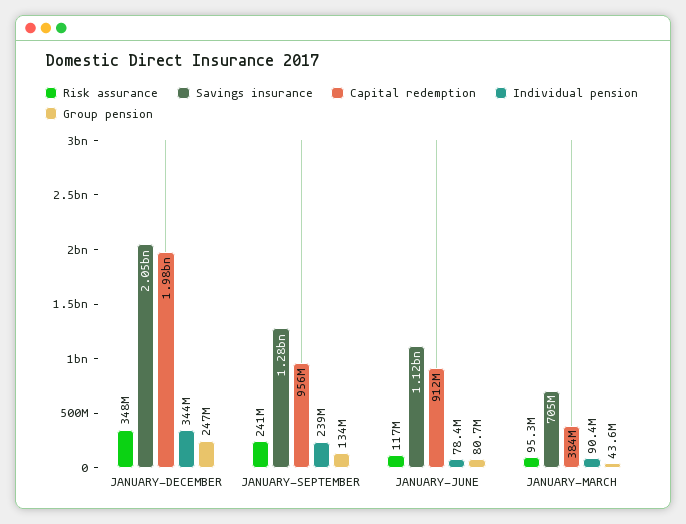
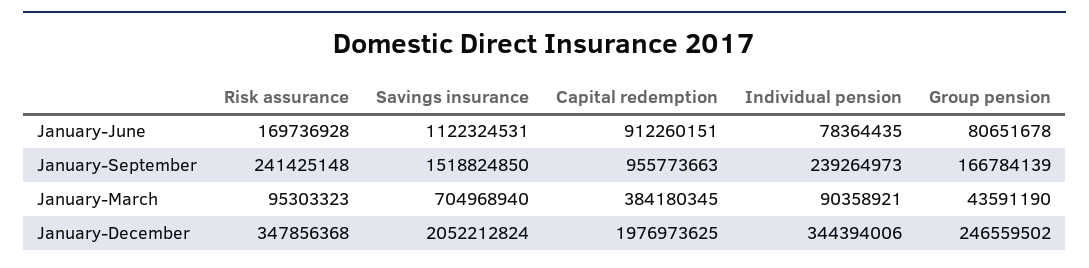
Savings insurance, JANUARY-SEPTEMBER: 1280000000 -> 1518824850
Group pension, JANUARY-SEPTEMBER: 134000000 -> 166784139
Risk assurance, JANUARY-JUNE: 117000000 -> 169736928

